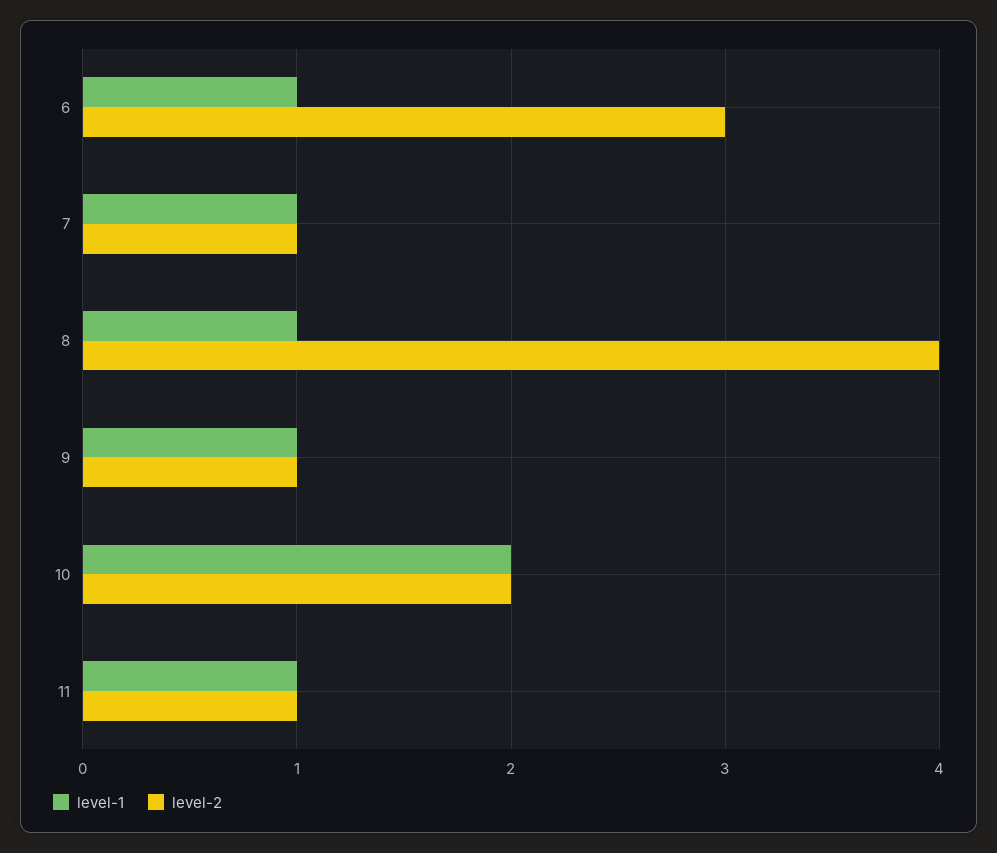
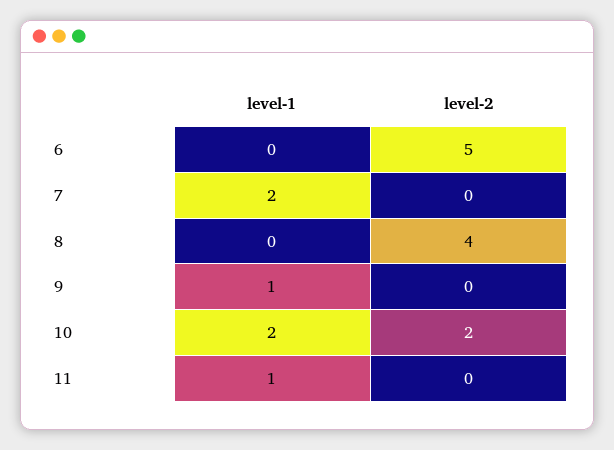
level-1, 6: 1 -> 0
level-2, 6: 3 -> 5
level-1, 7: 1 -> 2
level-2, 7: 1 -> 0
level-1, 8: 1 -> 0
level-2, 9: 1 -> 0
level-2, 11: 1 -> 0

